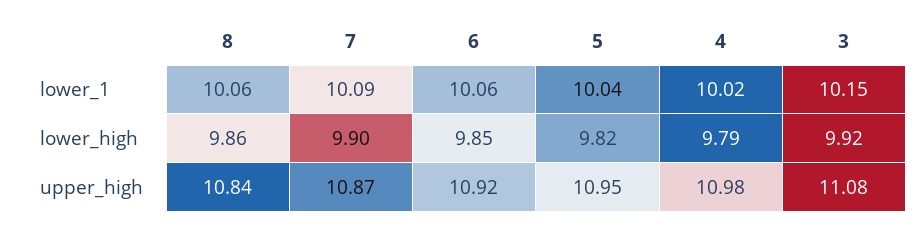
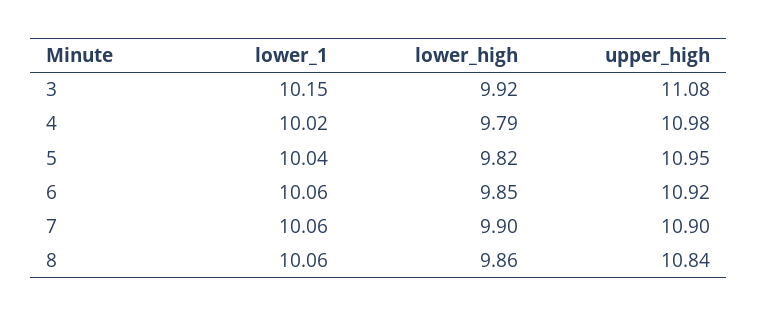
7, lower_1: 10.09 -> 10.06
7, upper_high: 10.87 -> 10.9

